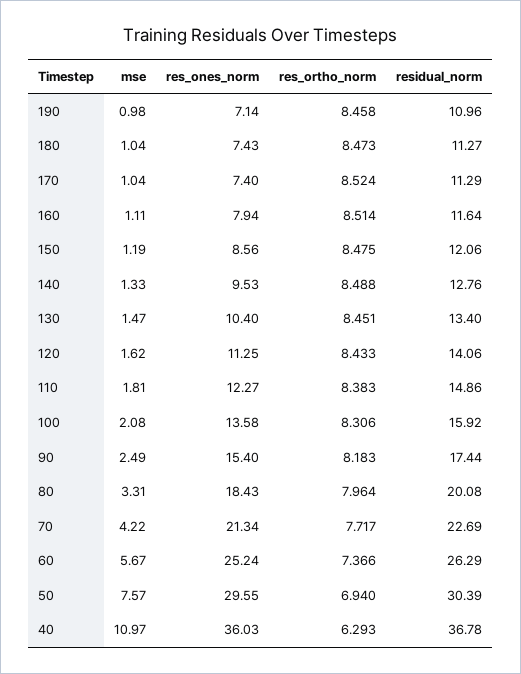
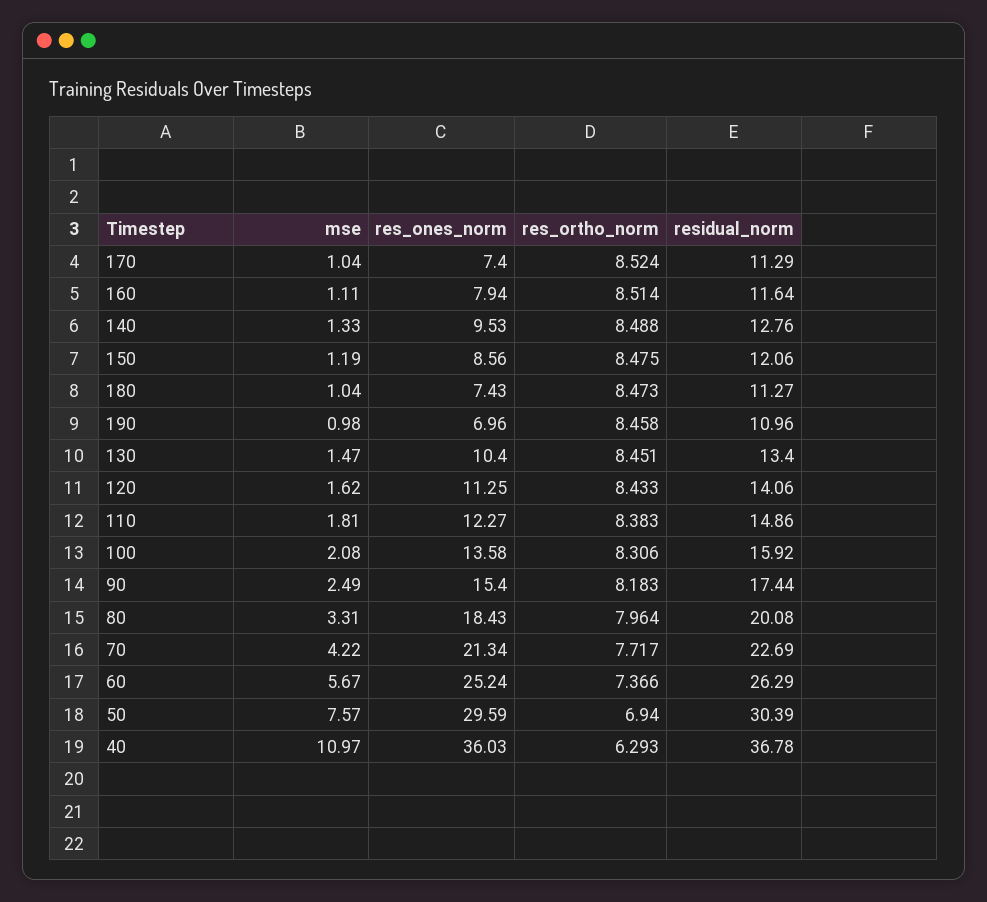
res_ones_norm, 190: 7.14 -> 6.96
res_ones_norm, 50: 29.55 -> 29.59

